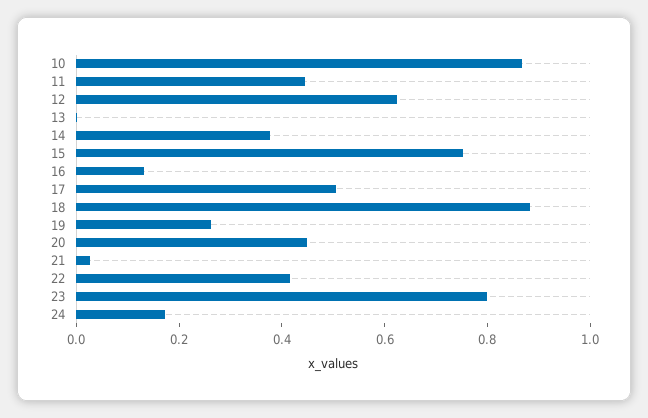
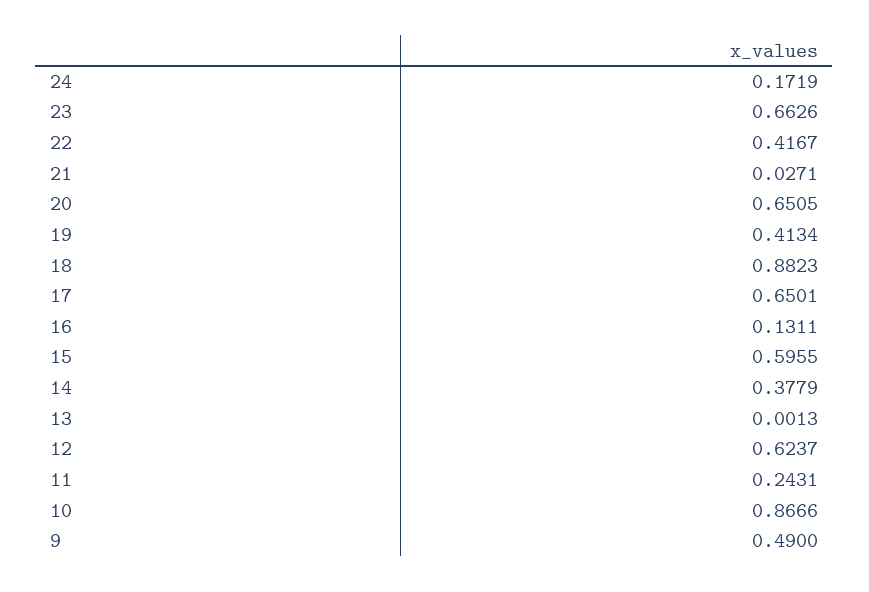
11: 0.45 -> 0.2431
15: 0.75 -> 0.5955
17: 0.5 -> 0.6501
19: 0.25 -> 0.4134
20: 0.45 -> 0.6505
23: 0.8 -> 0.6626
9: none -> 0.49

